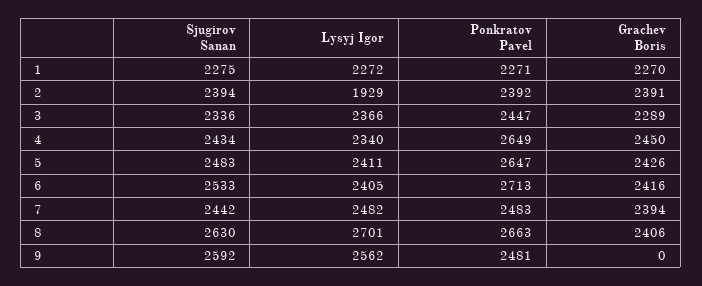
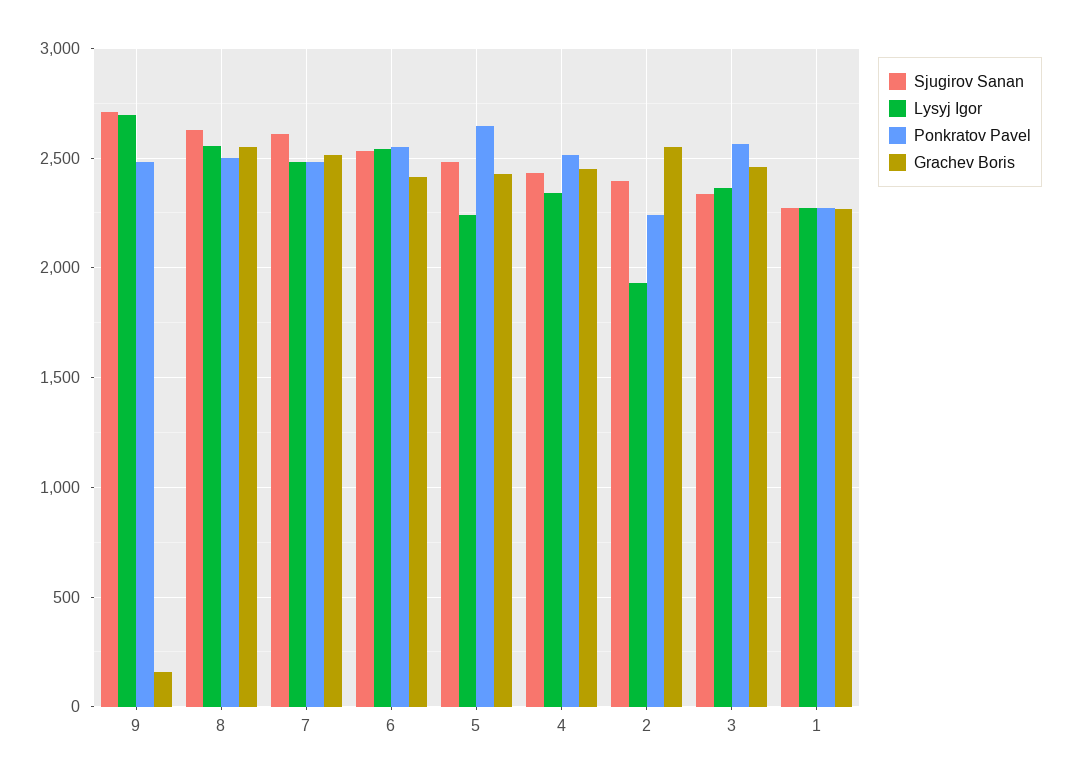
Ponkratov Pavel, 2: 2392 -> 2250
Grachev Boris, 2: 2391 -> 2550
Ponkratov Pavel, 3: 2447 -> 2550
Grachev Boris, 3: 2289 -> 2450
Ponkratov Pavel, 4: 2649 -> 2500
Lysyj Igor, 5: 2411 -> 2250
Lysyj Igor, 6: 2405 -> 2550
Ponkratov Pavel, 6: 2713 -> 2550
Sjugirov Sanan, 7: 2442 -> 2600
Grachev Boris, 7: 2394 -> 2500
Lysyj Igor, 8: 2701 -> 2550
Ponkratov Pavel, 8: 2663 -> 2500
Grachev Boris, 8: 2406 -> 2550
Sjugirov Sanan, 9: 2592 -> 2700
Lysyj Igor, 9: 2562 -> 2700
Grachev Boris, 9: 0 -> 150

